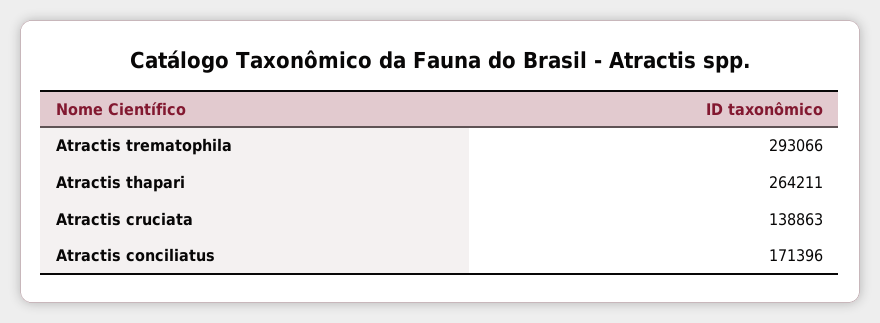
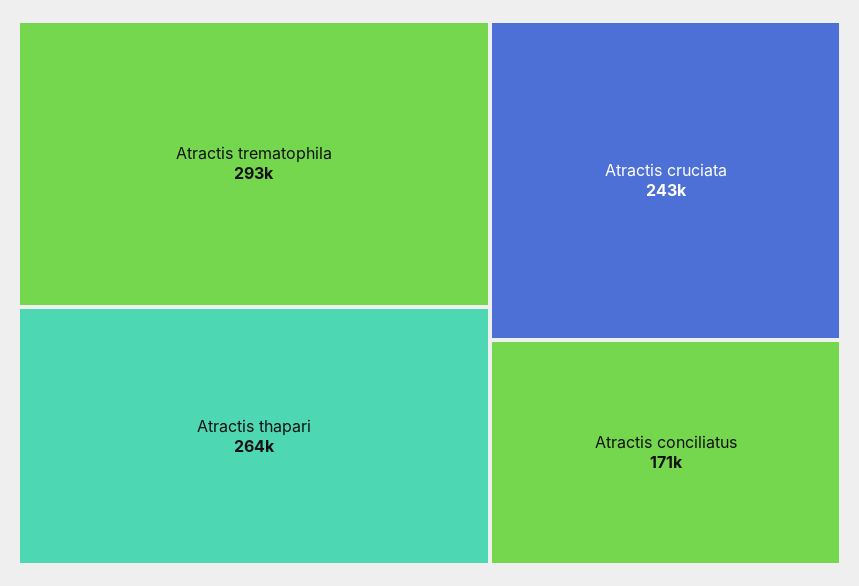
Atractis cruciata: 138863 -> 243000

